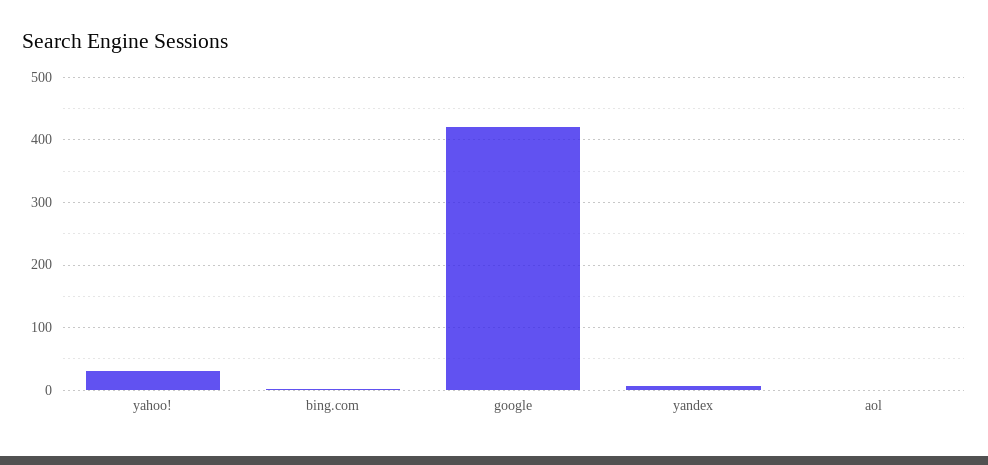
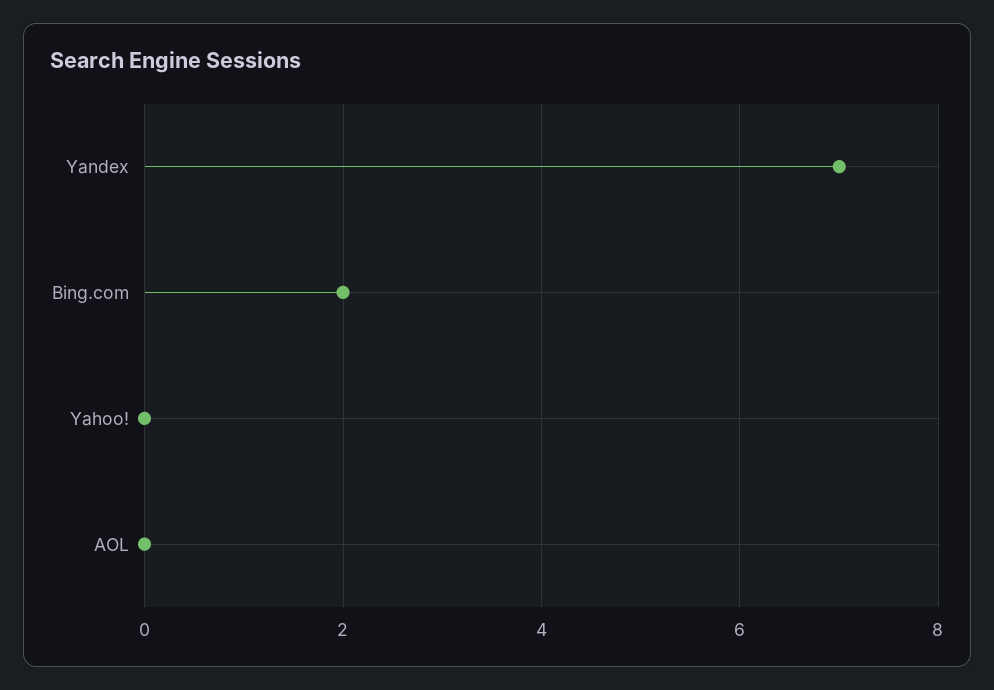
yahoo!: 30 -> 0
google: 420 -> none

